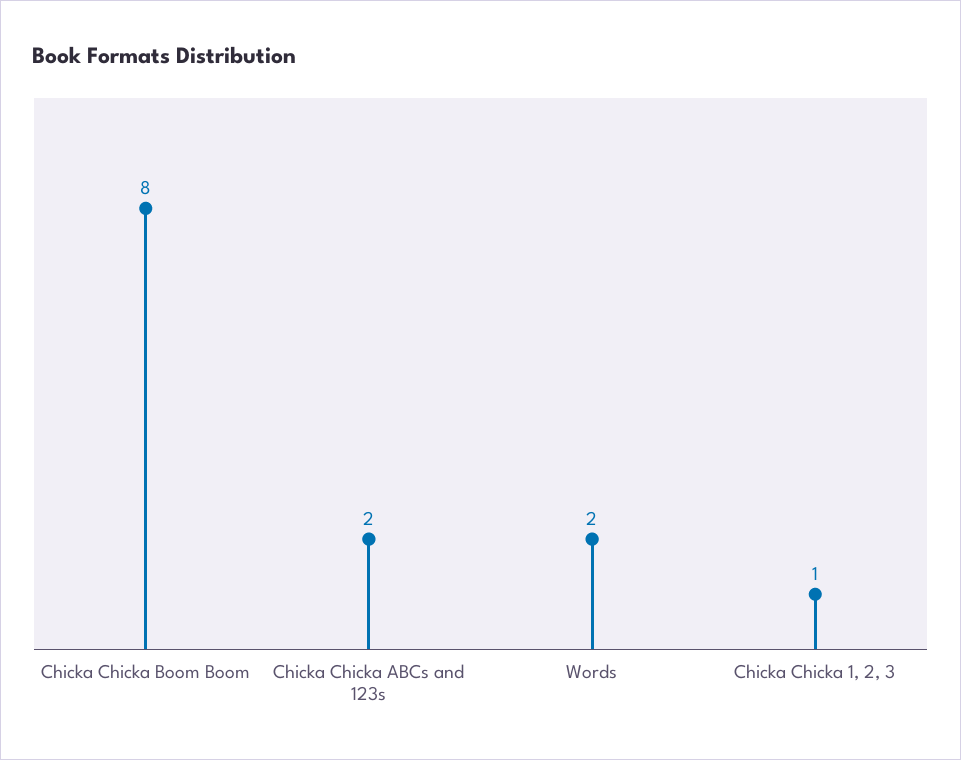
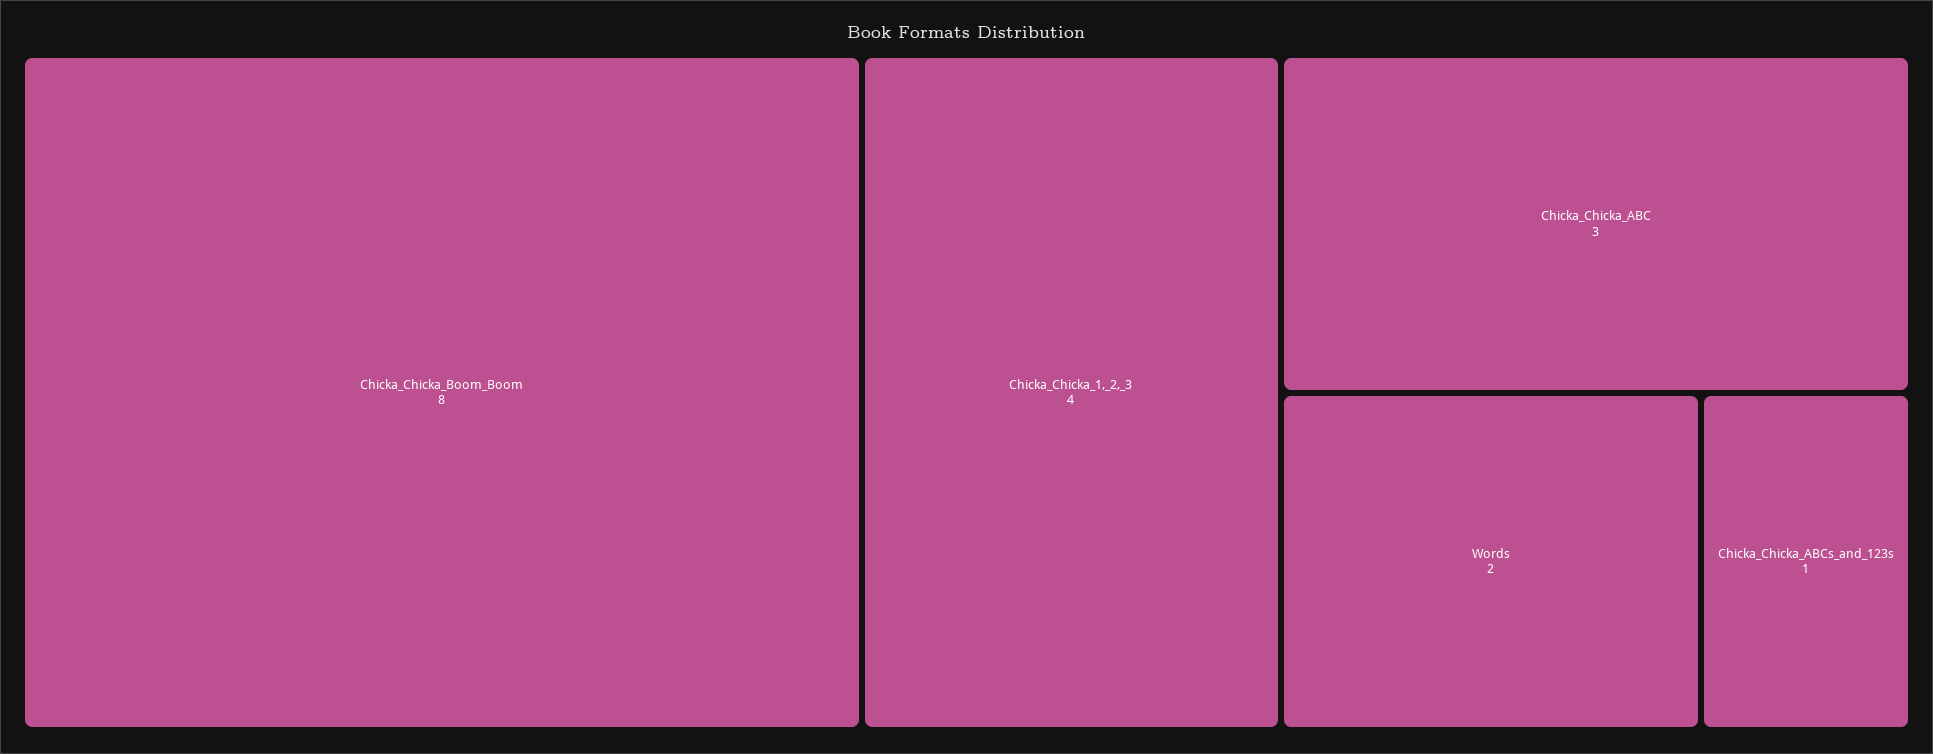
Chicka Chicka ABCs and 123s: 2 -> 1
Chicka Chicka 1, 2, 3: 1 -> 4
Chicka_Chicka_ABC: none -> 3

